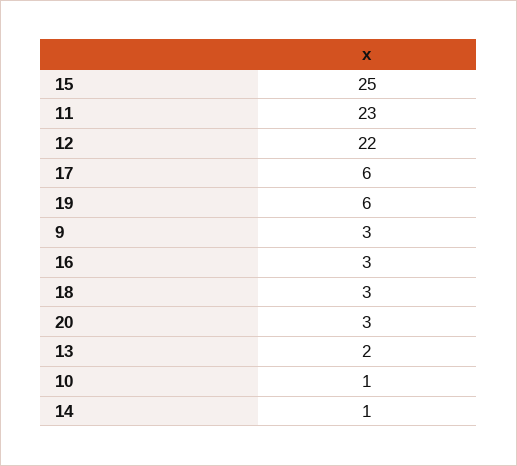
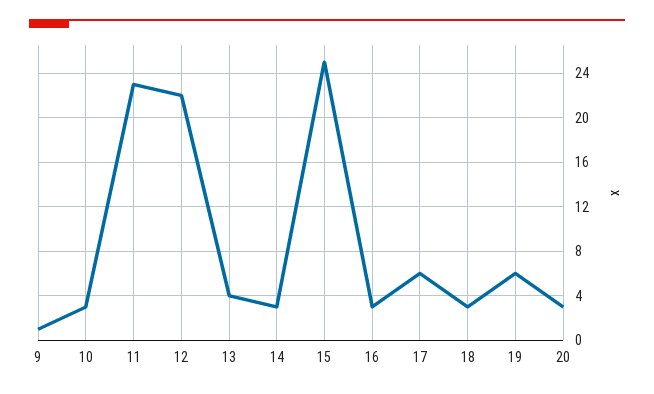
9: 3 -> 1
13: 2 -> 4
10: 1 -> 3
14: 1 -> 3

